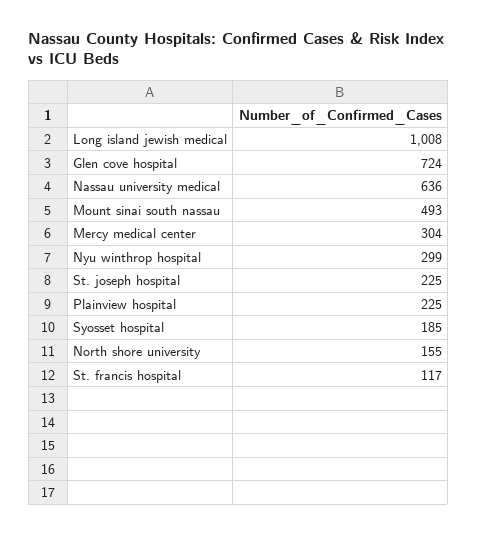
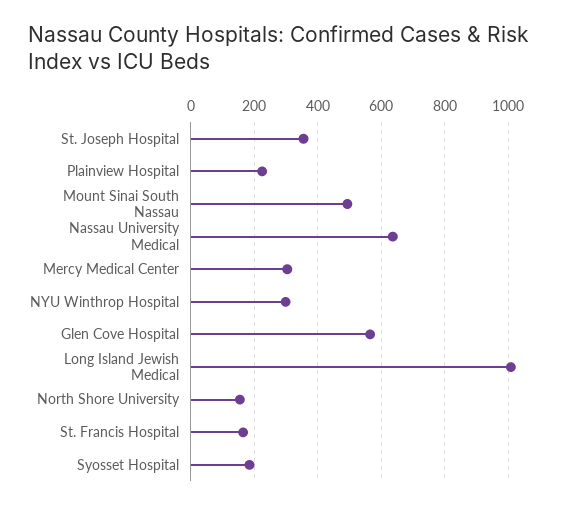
Glen cove hospital: 724 -> 560
St. joseph hospital: 225 -> 360
St. francis hospital: 117 -> 160

